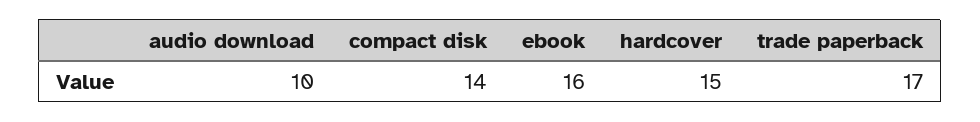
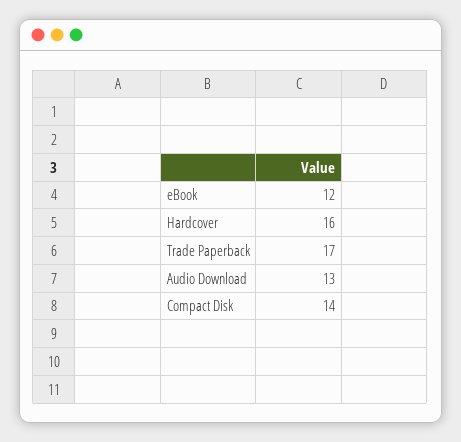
audio download: 10 -> 13
ebook: 16 -> 12
hardcover: 15 -> 16

